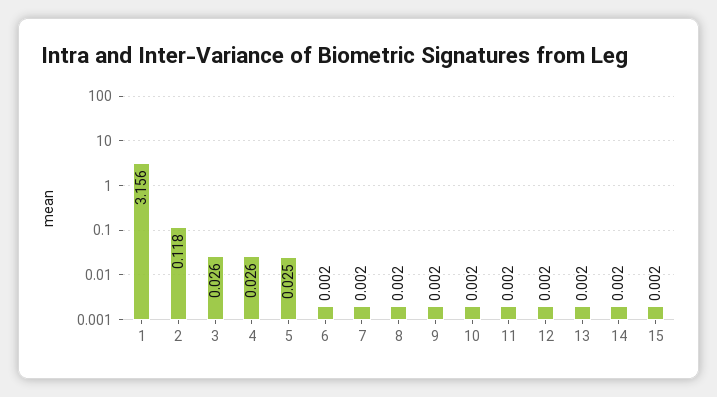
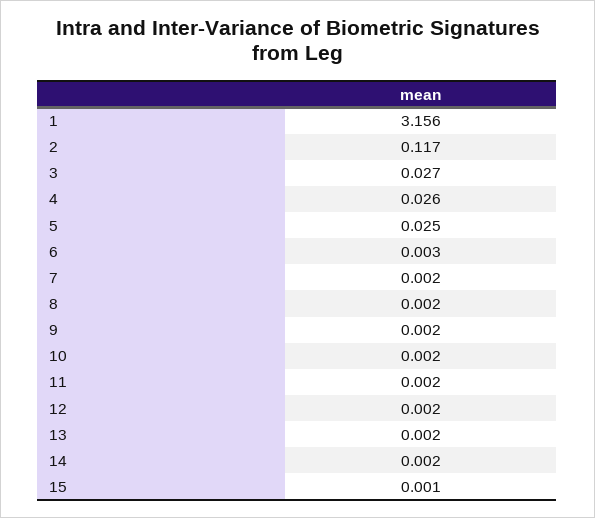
2: 0.118 -> 0.117
3: 0.026 -> 0.027
6: 0.002 -> 0.003
15: 0.002 -> 0.001

